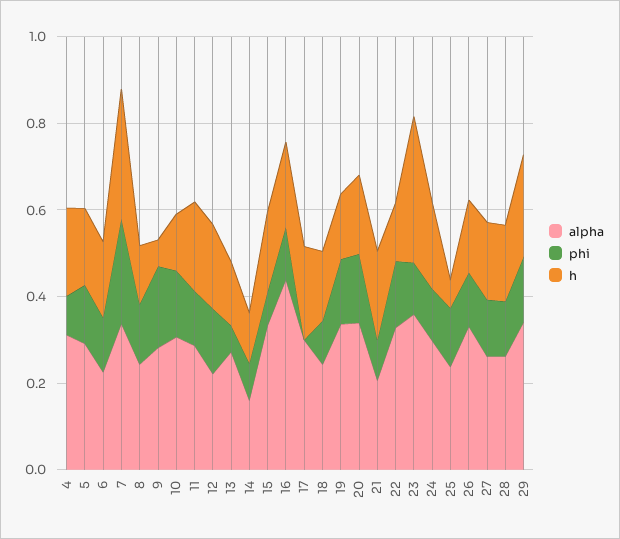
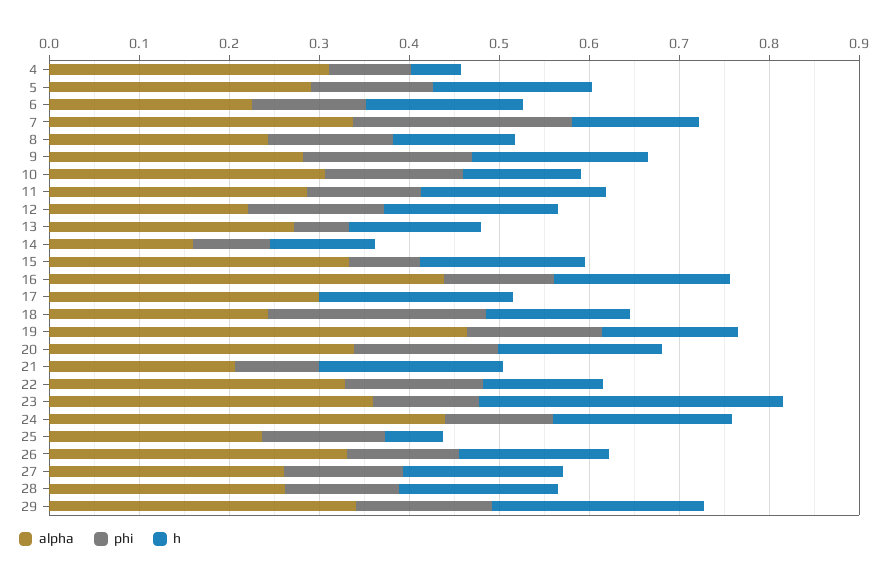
h, 4: 0.2 -> 0.06
h, 7: 0.3 -> 0.14
h, 9: 0.05 -> 0.2
phi, 18: 0.1 -> 0.24
alpha, 19: 0.35 -> 0.46
alpha, 24: 0.3 -> 0.44

